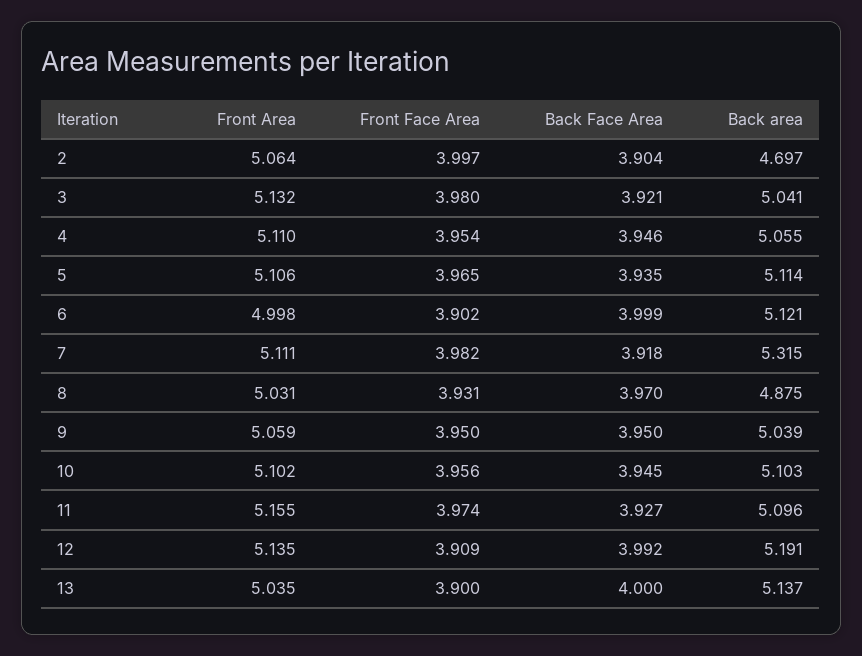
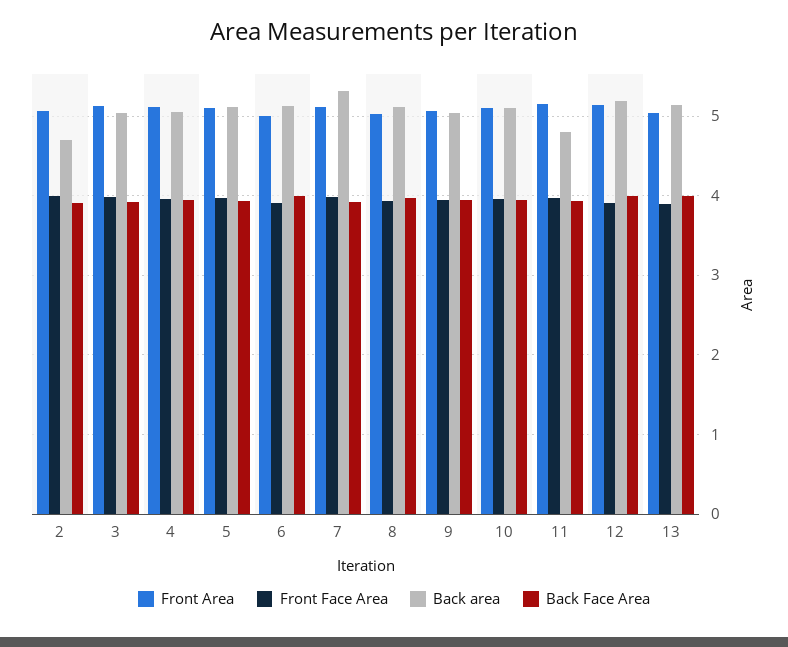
Back area, 8: 4.875 -> 5.1
Back area, 11: 5.096 -> 4.8

